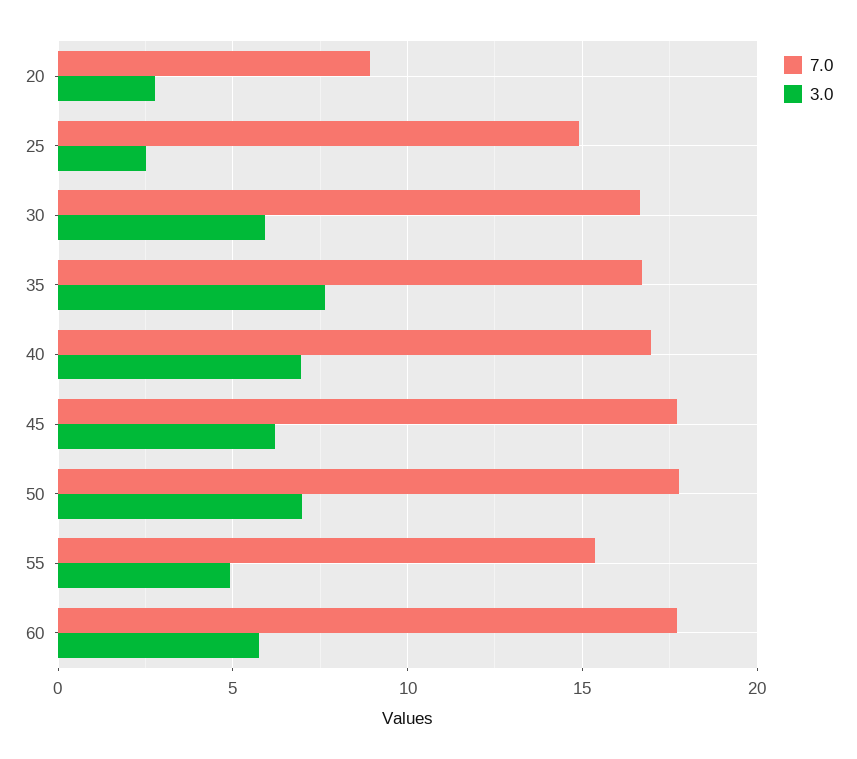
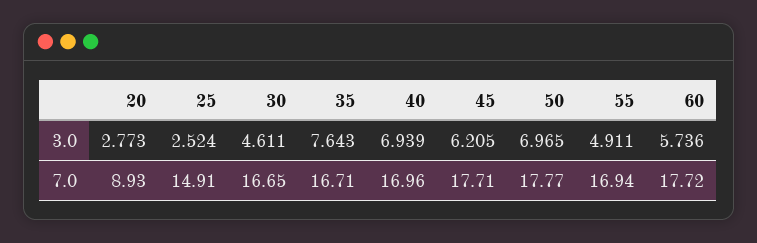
3.0, 30: 6 -> 4.611
7.0, 55: 15.5 -> 16.94

